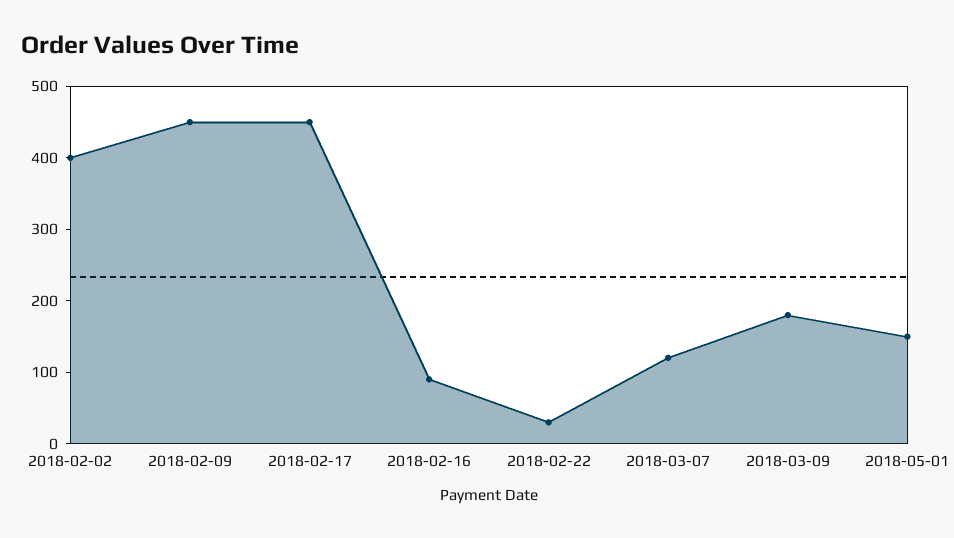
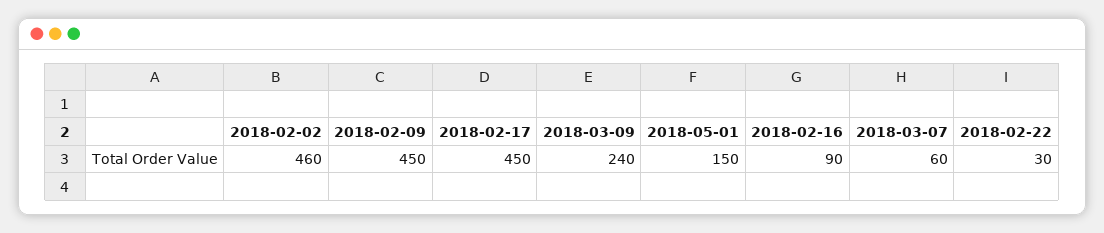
2018-02-02: 400 -> 460
2018-03-07: 120 -> 60
2018-03-09: 180 -> 240

